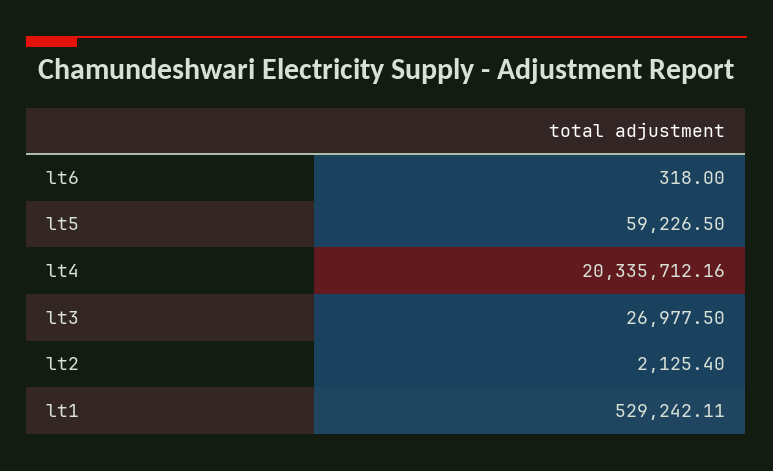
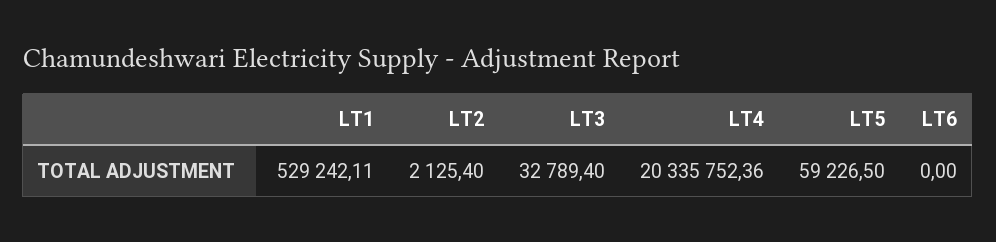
lt6: 318 -> 0
lt4: 20335712.16 -> 20335752.36
lt3: 26977.5 -> 32789.4

